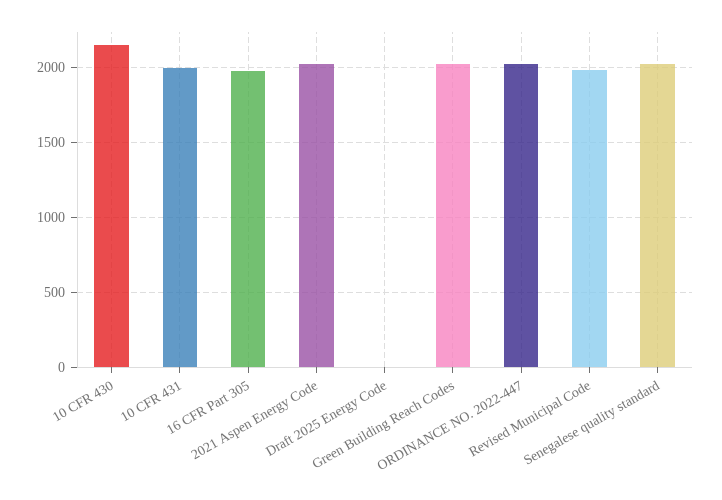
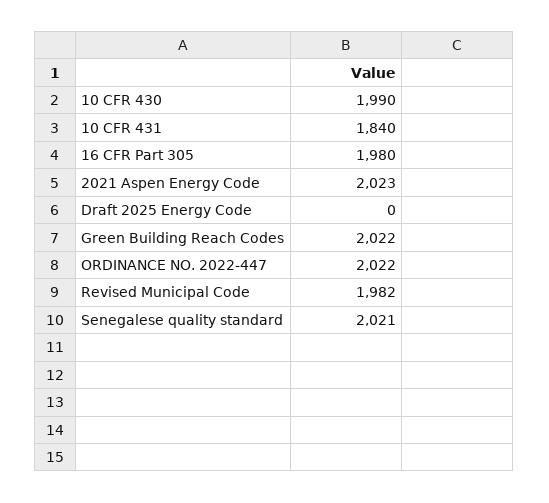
10 CFR 430: 2150 -> 1990
10 CFR 431: 2000 -> 1840

